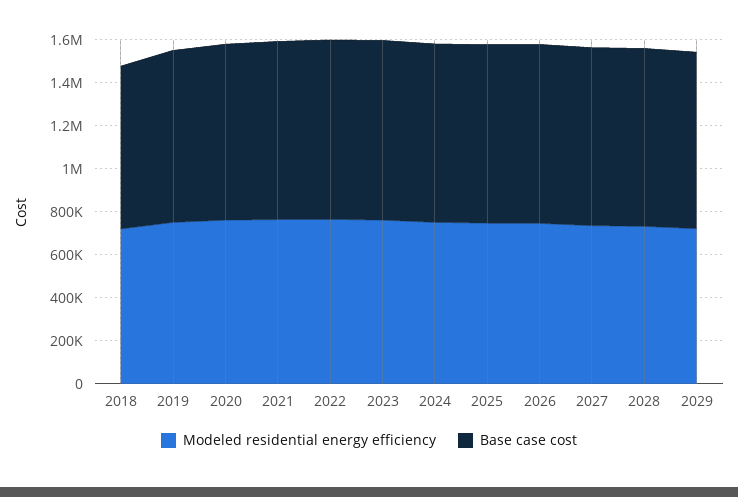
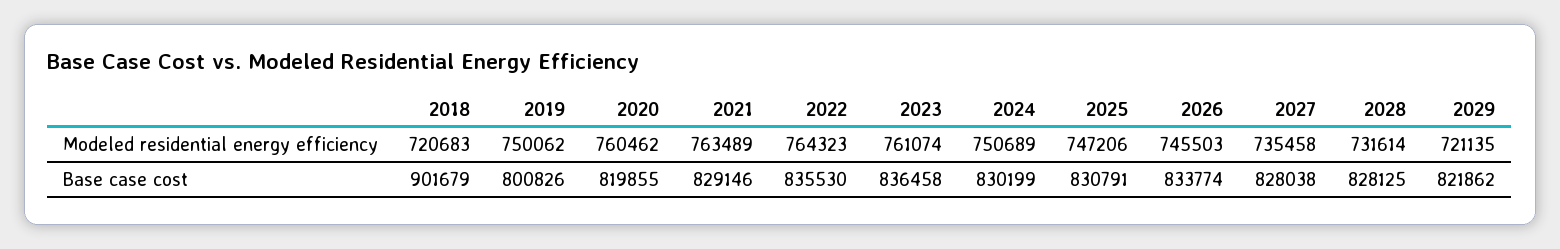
Base case cost, 2018: 750000 -> 901679

